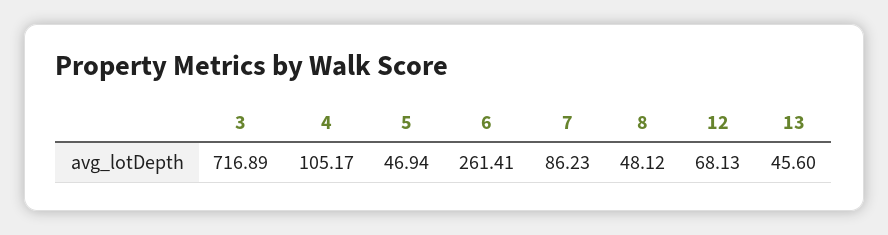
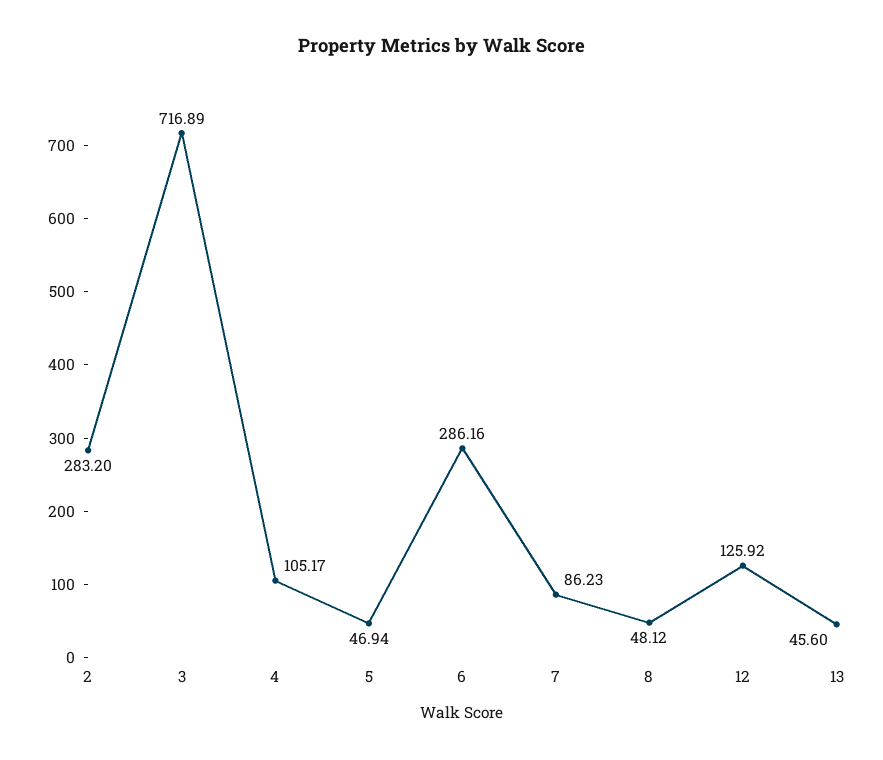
6: 261.41 -> 286.16
12: 68.13 -> 125.92
2: none -> 283.2

